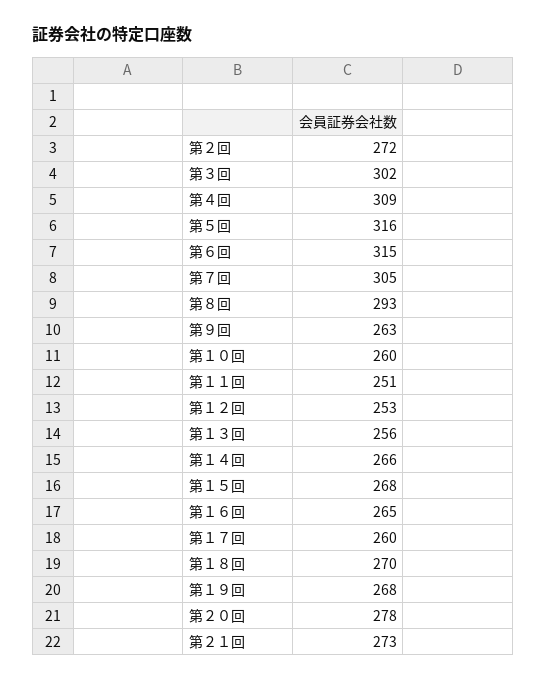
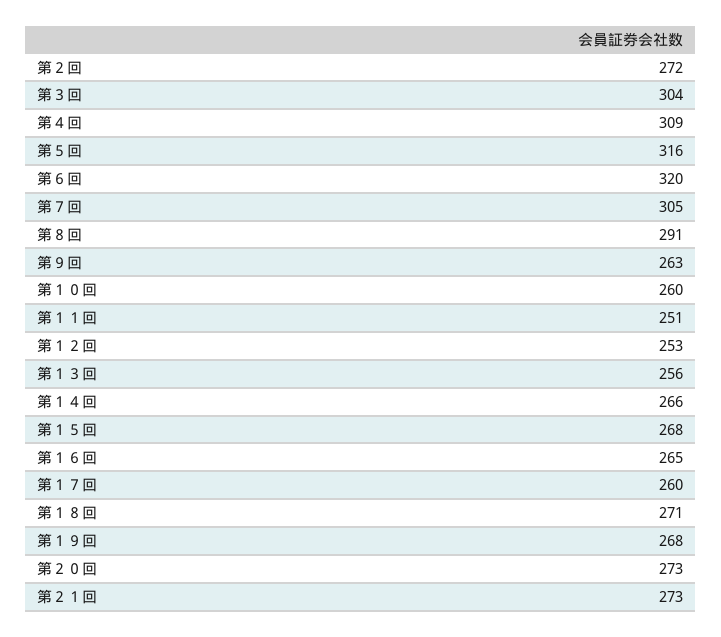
第３回: 302 -> 304
第６回: 315 -> 320
第８回: 293 -> 291
第１８回: 270 -> 271
第２０回: 278 -> 273

